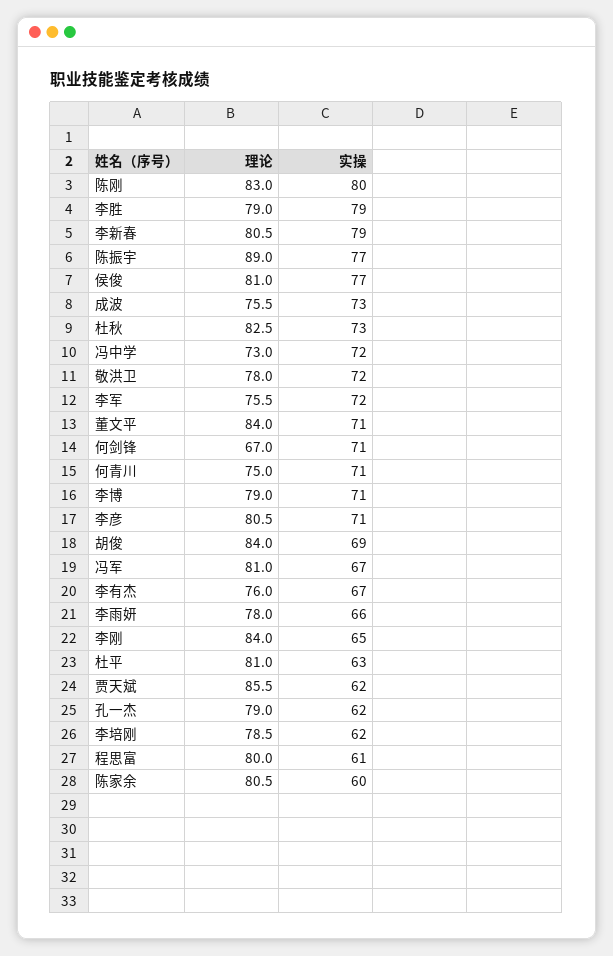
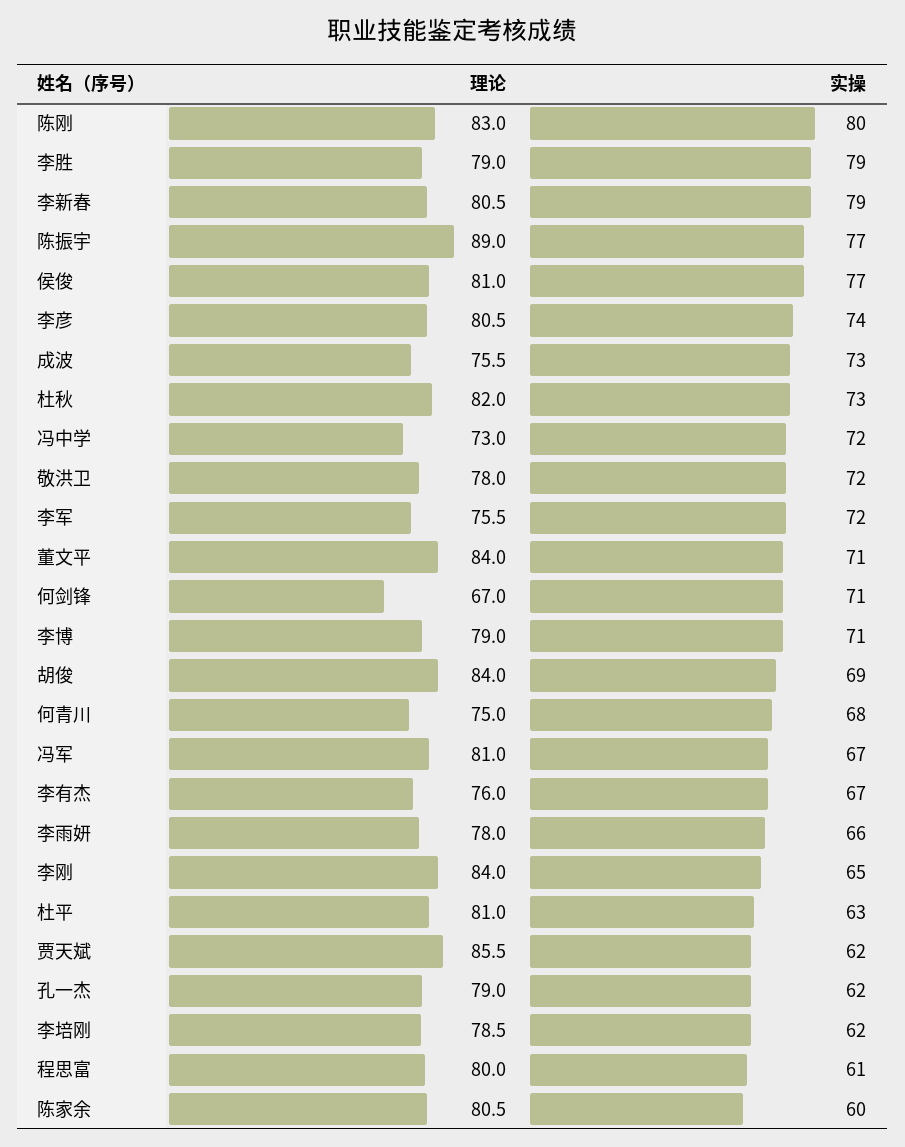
理论, 杜秋: 82.5 -> 82
实操, 何青川: 71 -> 68
实操, 李彦: 71 -> 74

